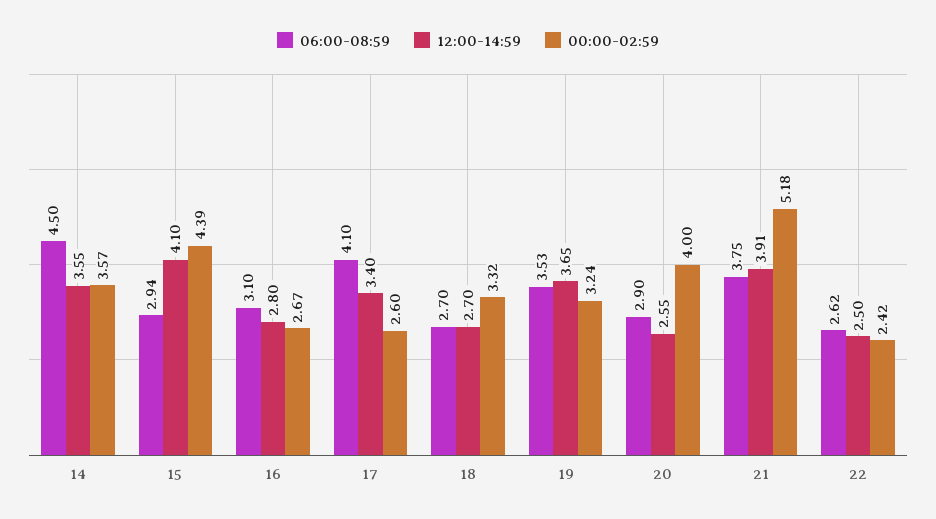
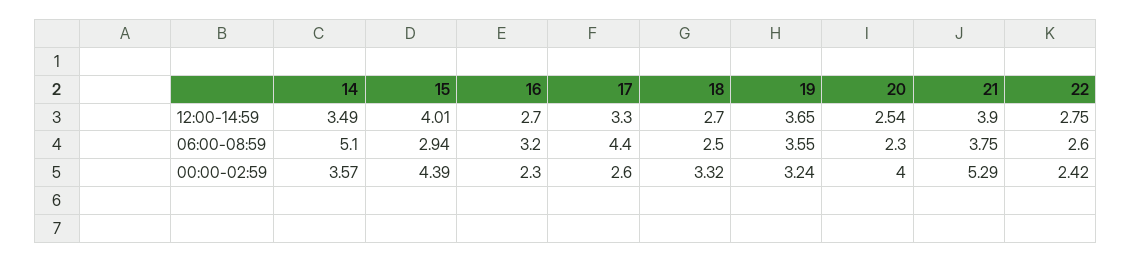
06:00-08:59, 14: 4.5 -> 5.1
12:00-14:59, 14: 3.55 -> 3.49
12:00-14:59, 15: 4.1 -> 4.01
06:00-08:59, 16: 3.1 -> 3.2
12:00-14:59, 16: 2.8 -> 2.7
00:00-02:59, 16: 2.67 -> 2.3
06:00-08:59, 17: 4.1 -> 4.4
12:00-14:59, 17: 3.4 -> 3.3
06:00-08:59, 18: 2.7 -> 2.5
06:00-08:59, 19: 3.53 -> 3.55
06:00-08:59, 20: 2.9 -> 2.3
12:00-14:59, 20: 2.55 -> 2.54
12:00-14:59, 21: 3.91 -> 3.9
00:00-02:59, 21: 5.18 -> 5.29
06:00-08:59, 22: 2.62 -> 2.6
12:00-14:59, 22: 2.5 -> 2.75

